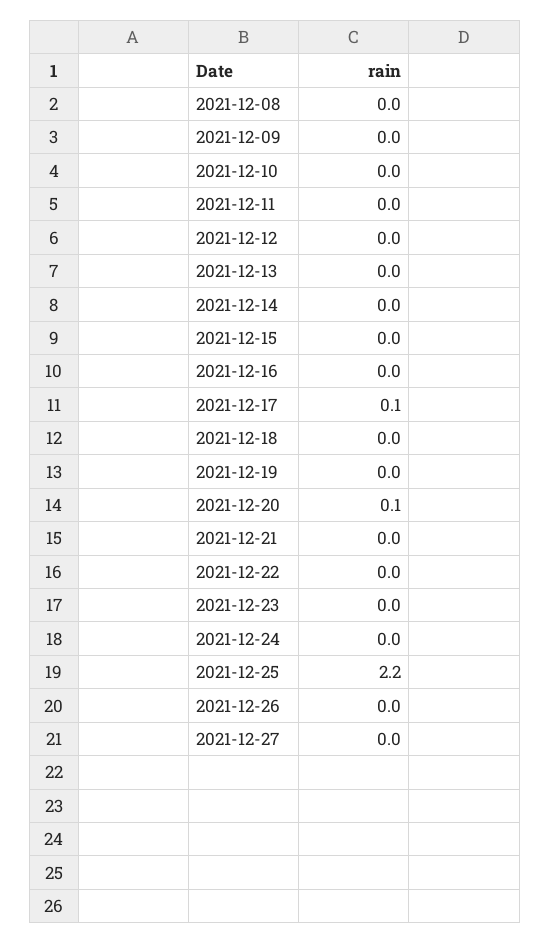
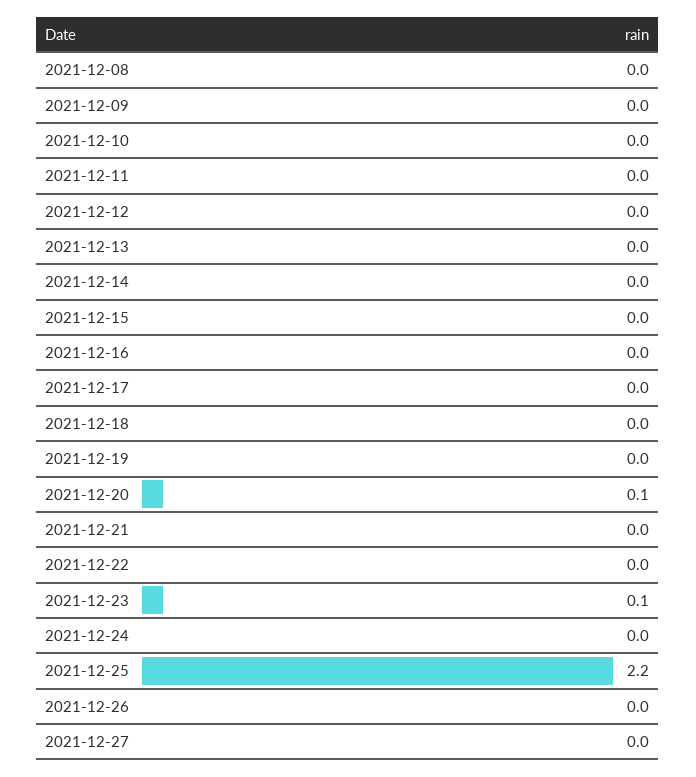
2021-12-17: 0.1 -> 0
2021-12-23: 0 -> 0.1

